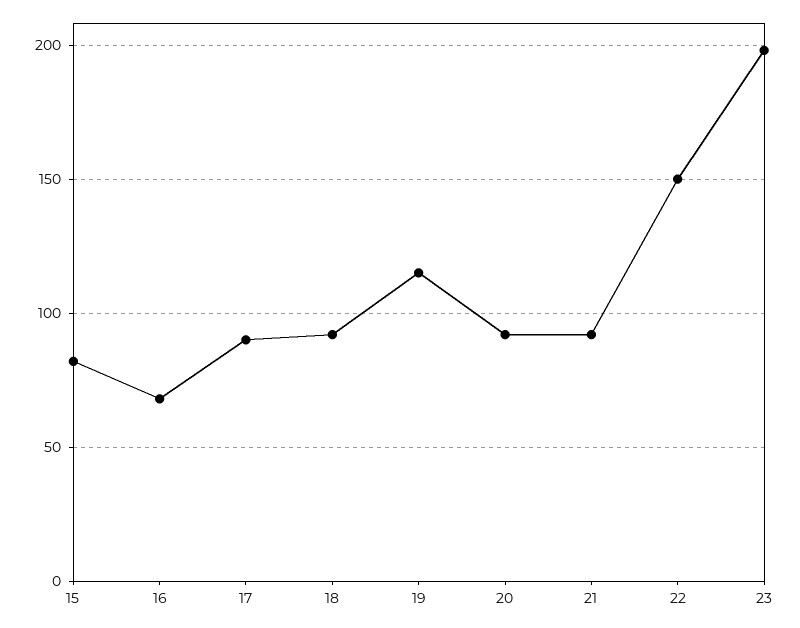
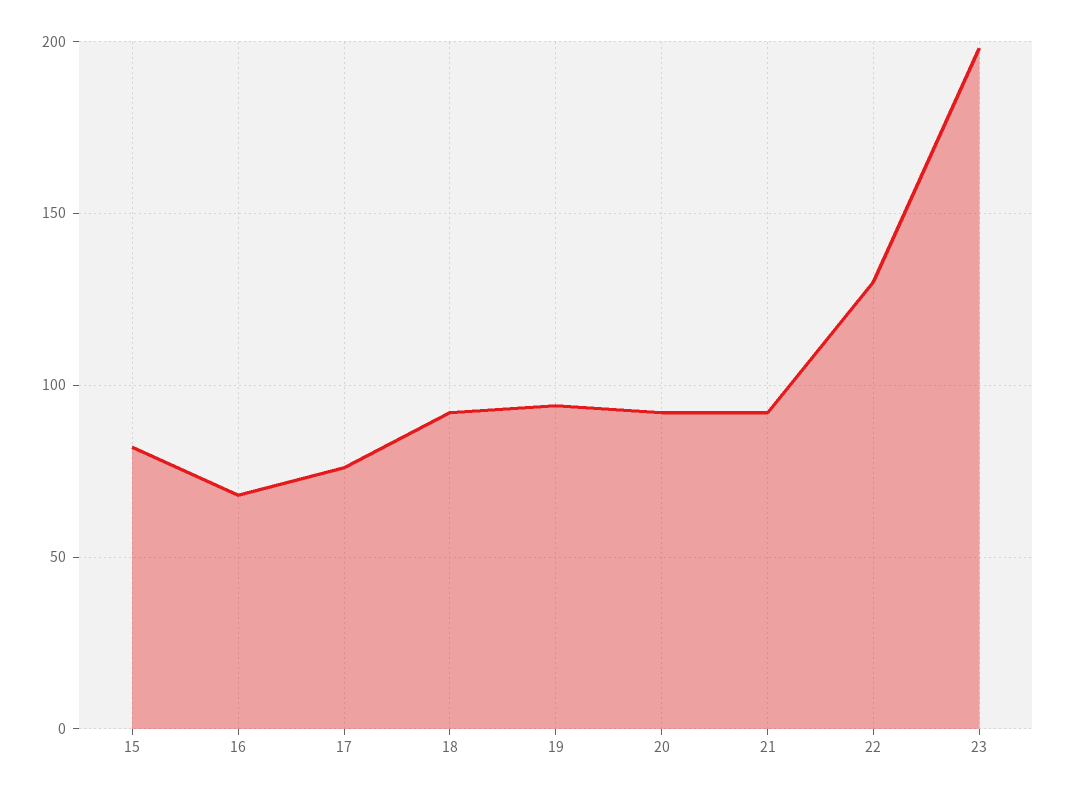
17: 90 -> 75
19: 115 -> 95
22: 150 -> 130

